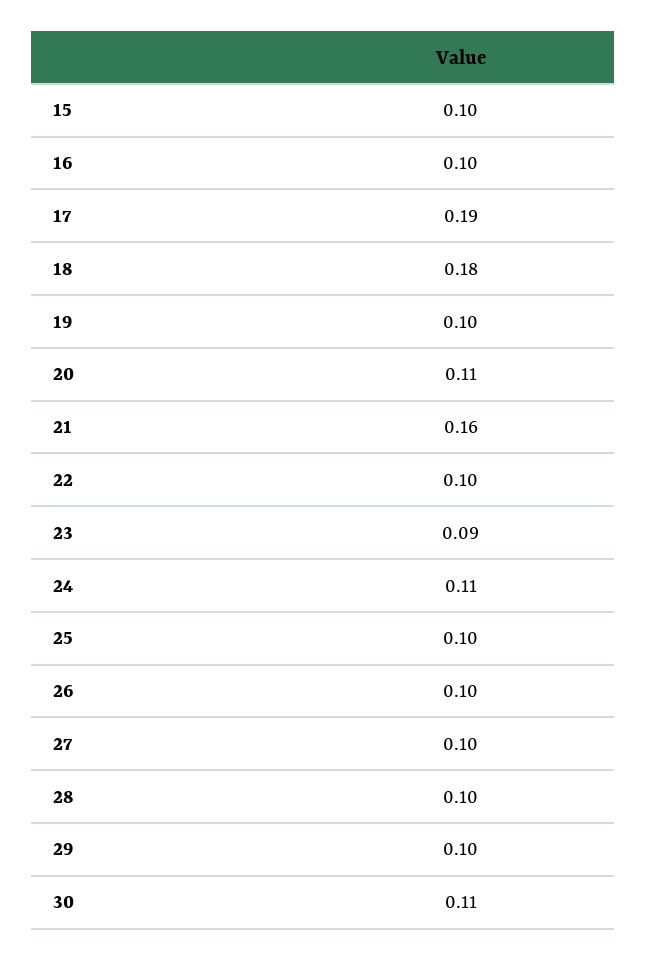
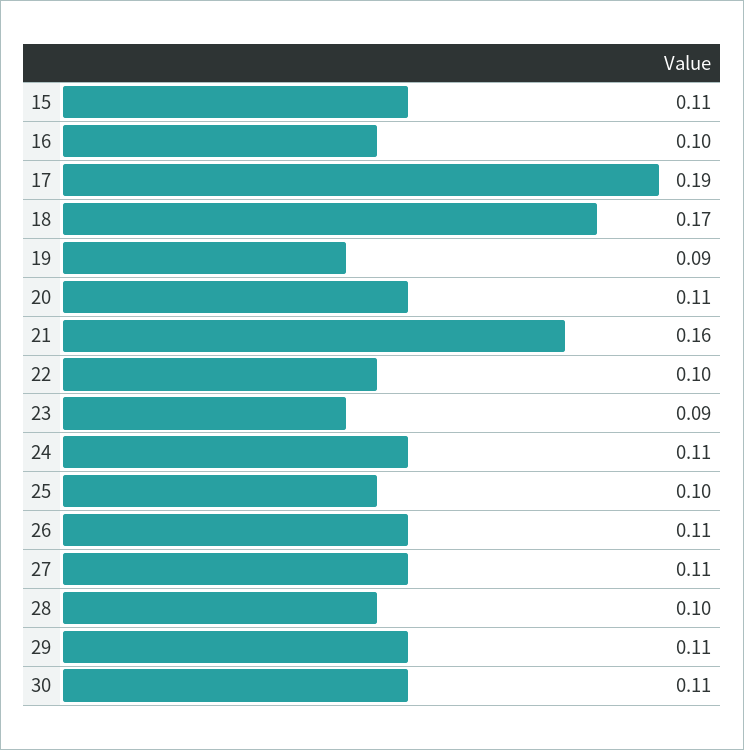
15: 0.1 -> 0.11
18: 0.18 -> 0.17
19: 0.1 -> 0.09
26: 0.1 -> 0.11
27: 0.1 -> 0.11
29: 0.1 -> 0.11

